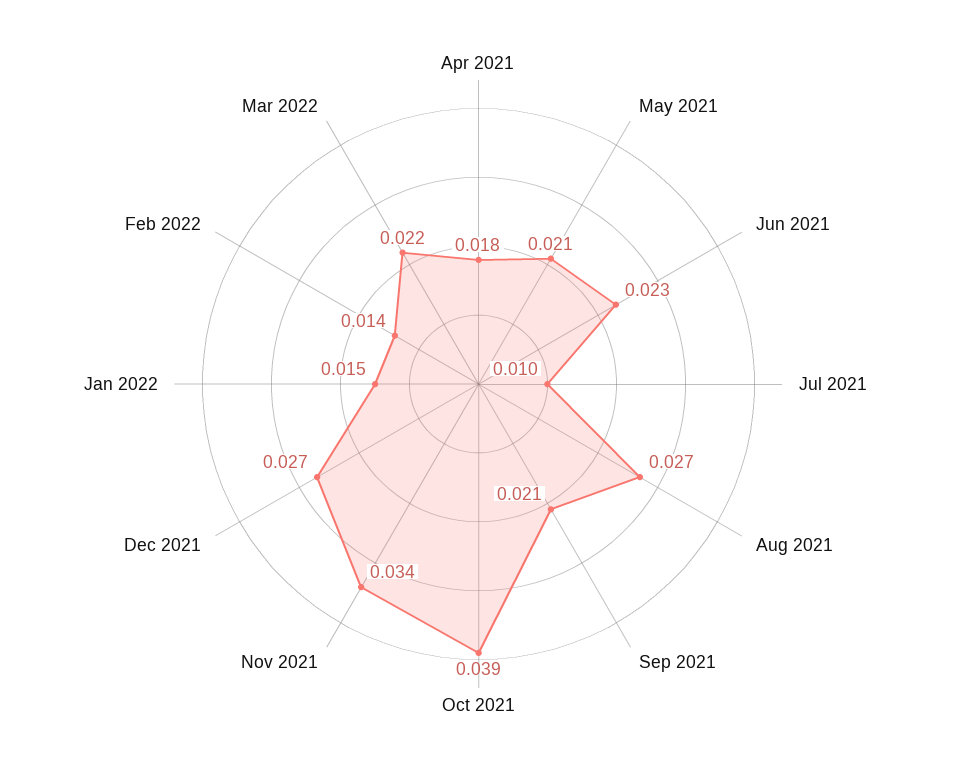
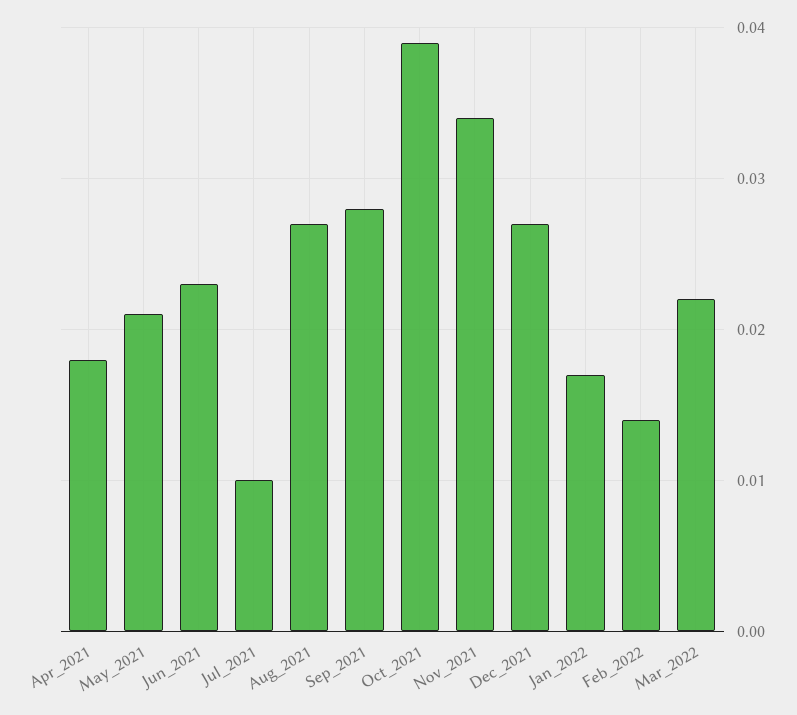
Sep 2021: 0.021 -> 0.028
Jan 2022: 0.015 -> 0.017

